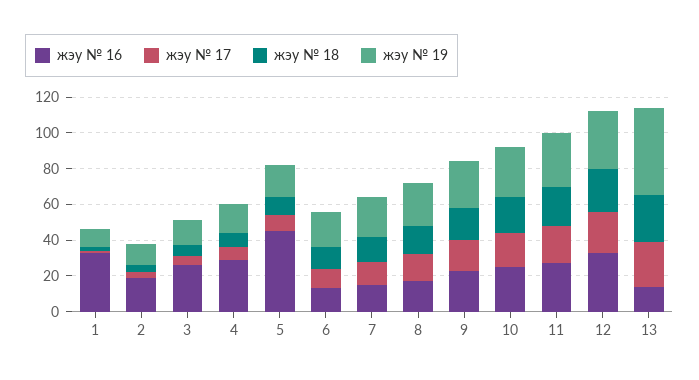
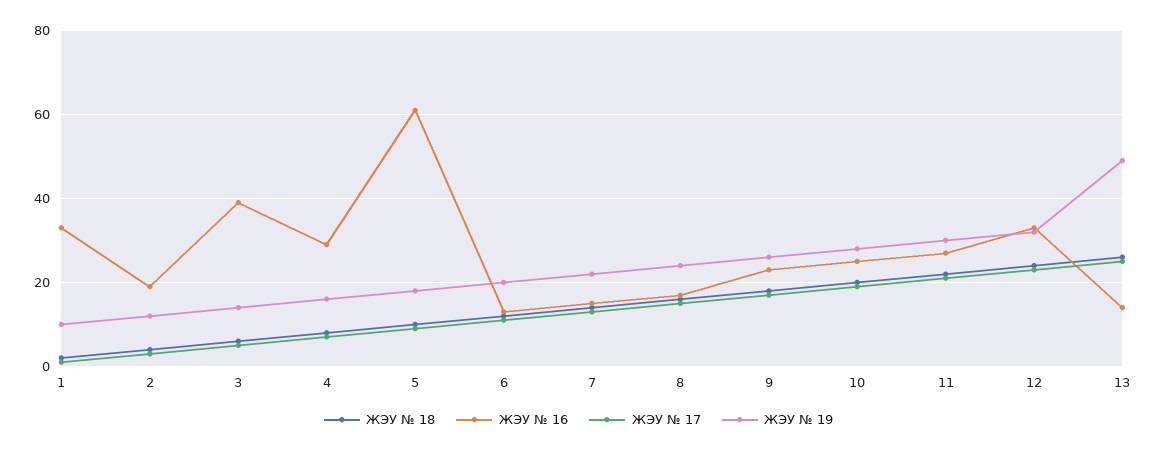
жэу № 16, 3: 25 -> 40
жэу № 16, 5: 45 -> 60

